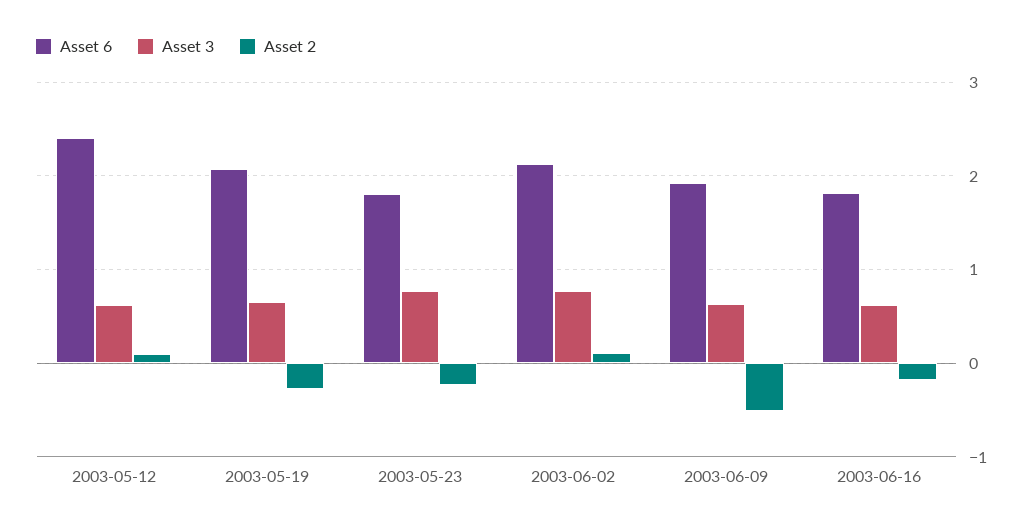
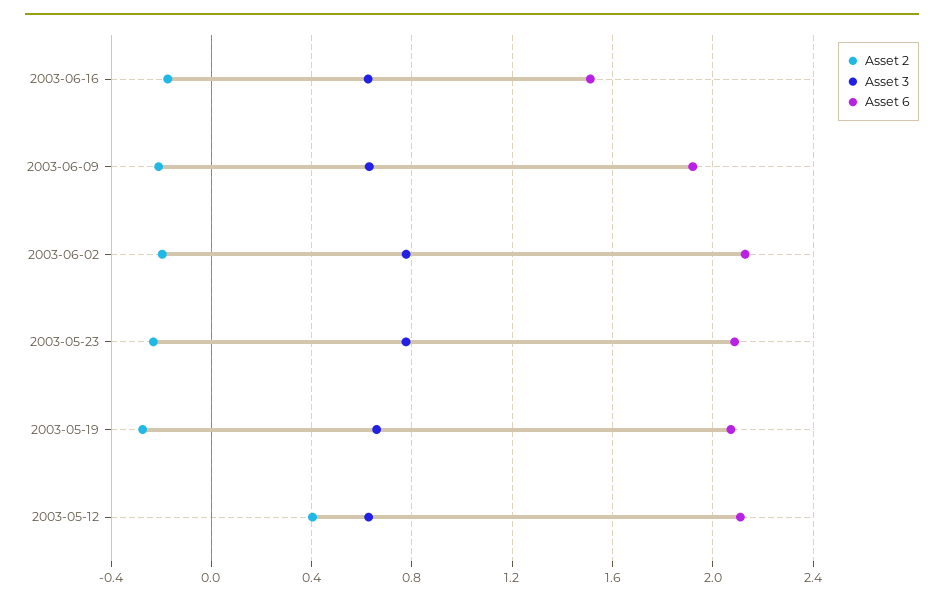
Asset 6, 2003-05-12: 2.4 -> 2.1
Asset 2, 2003-05-12: 0.1 -> 0.4
Asset 6, 2003-05-23: 1.8 -> 2.1
Asset 2, 2003-06-02: 0.1 -> -0.2
Asset 2, 2003-06-09: -0.5 -> -0.2
Asset 6, 2003-06-16: 1.8 -> 1.5

